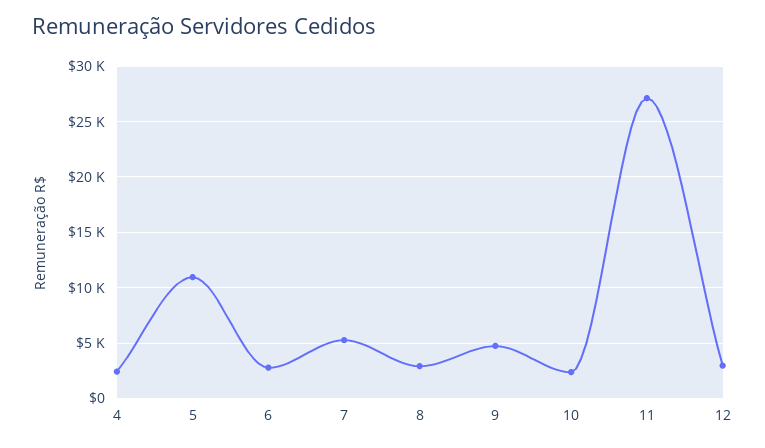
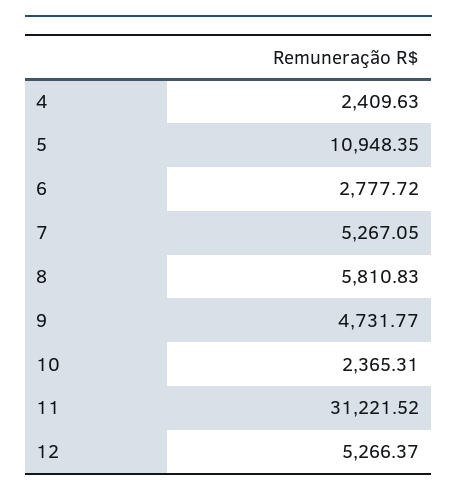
8: 3000 -> 5810.83
11: 27000 -> 31221.52
12: 3000 -> 5266.37

